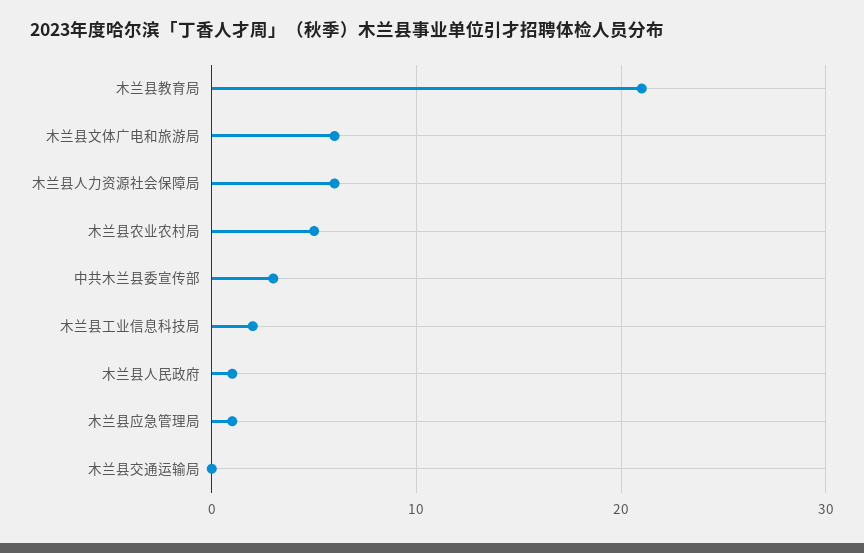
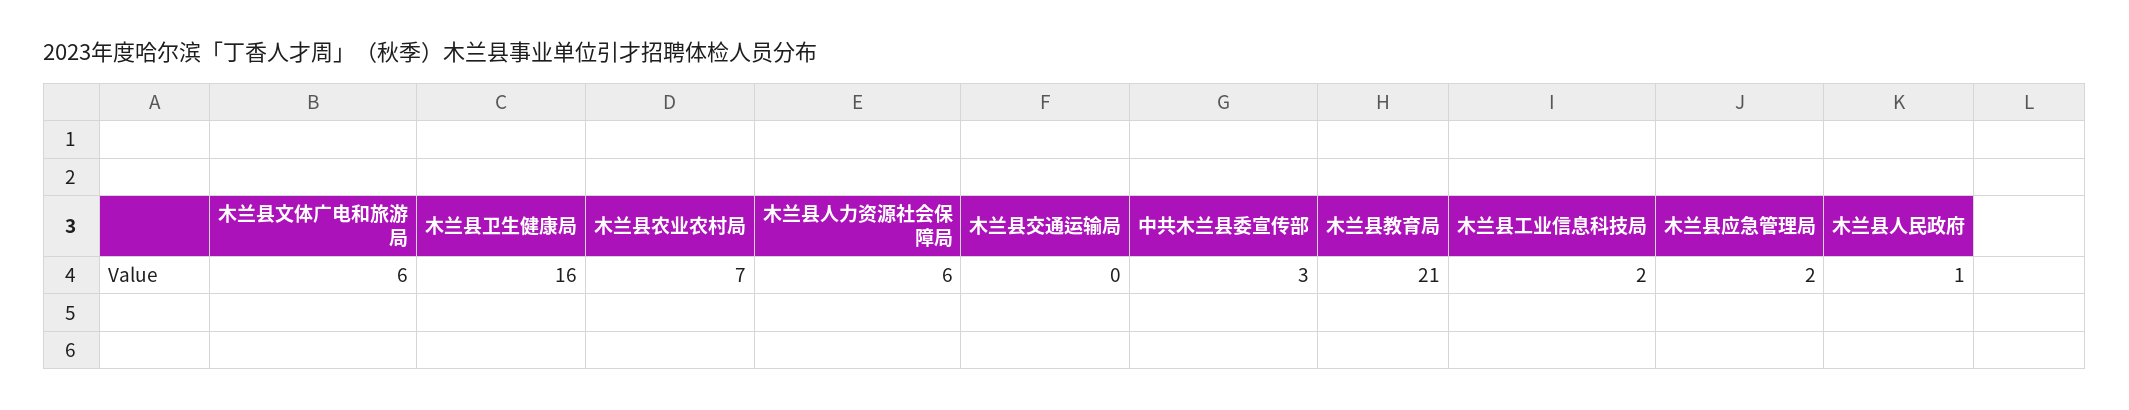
木兰县农业农村局: 5 -> 7
木兰县应急管理局: 1 -> 2
木兰县卫生健康局: none -> 16

